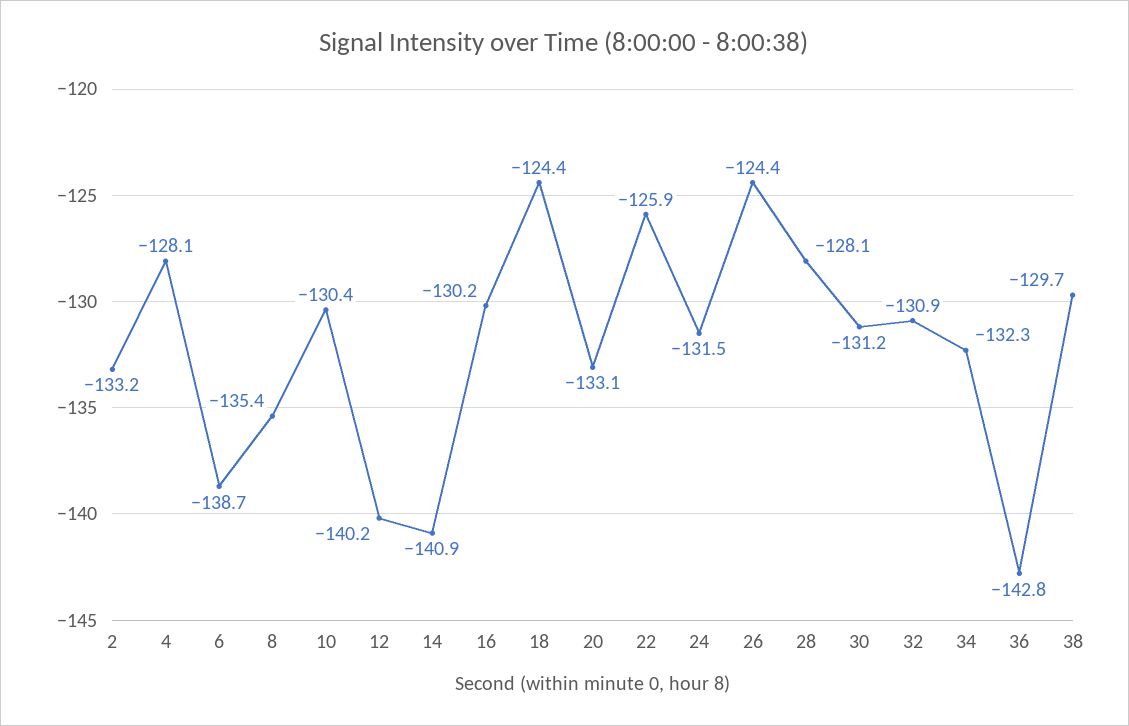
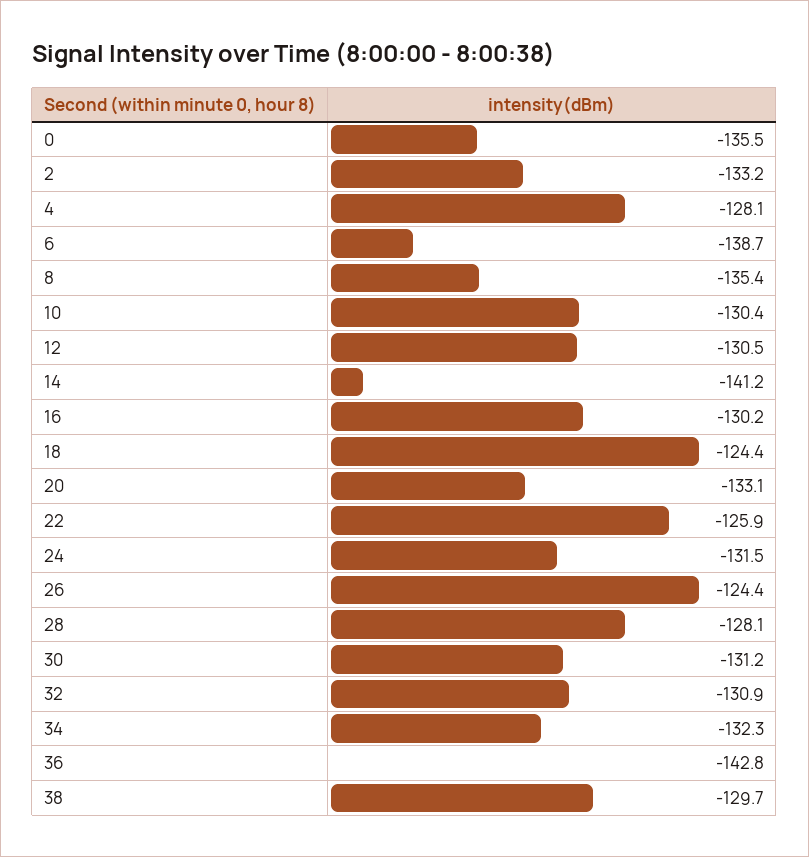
12: -140.2 -> -130.5
14: -140.9 -> -141.2
0: none -> -135.5

